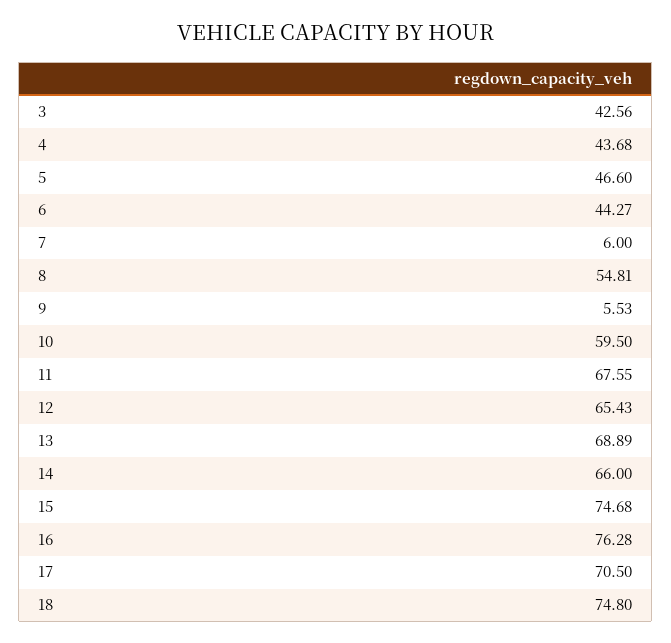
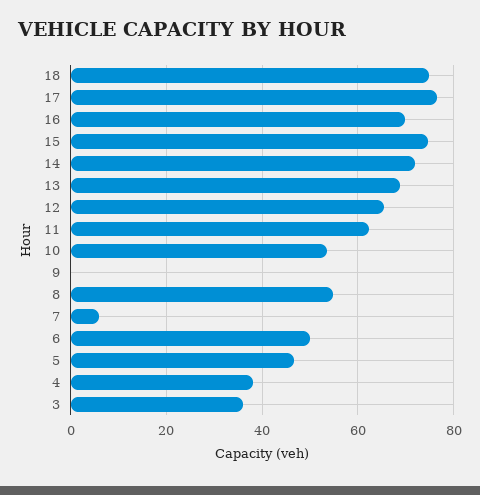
3: 42.56 -> 36
4: 43.68 -> 38
6: 44.27 -> 50
9: 5.53 -> 0
10: 59.5 -> 54
11: 67.55 -> 62
14: 66 -> 72
16: 76.28 -> 70
17: 70.5 -> 76

